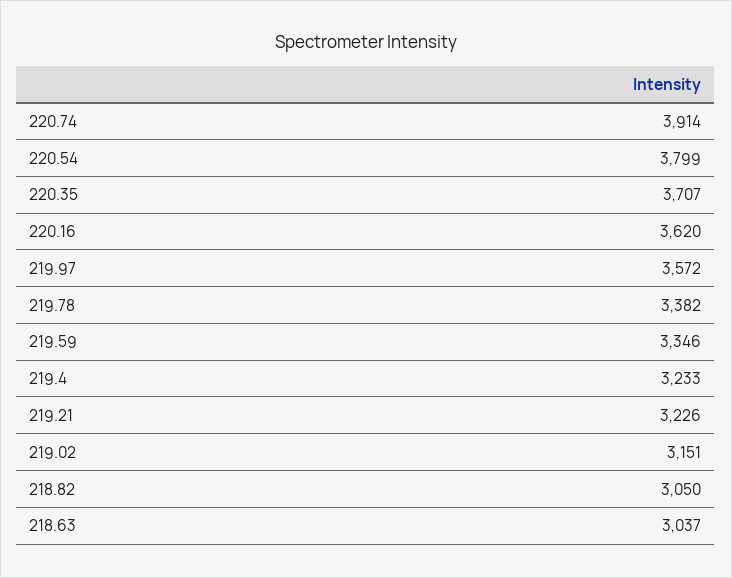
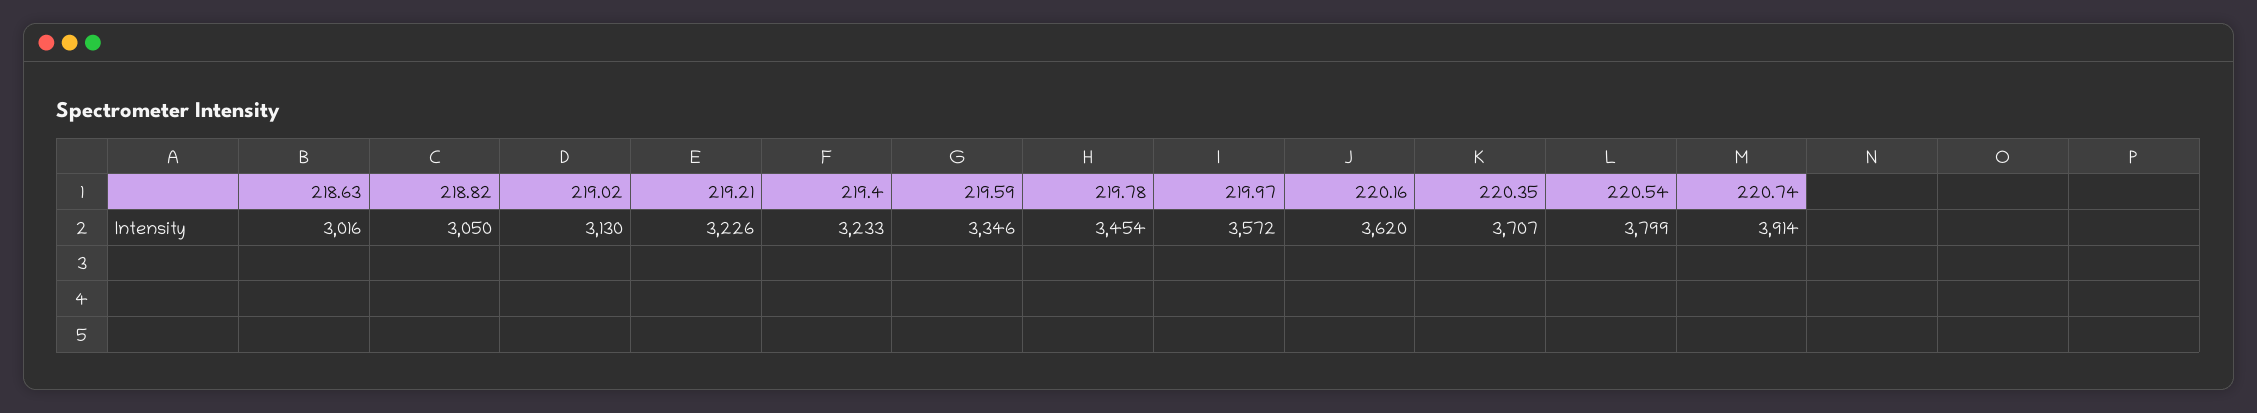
219.78: 3382 -> 3454
219.02: 3151 -> 3130
218.63: 3037 -> 3016

